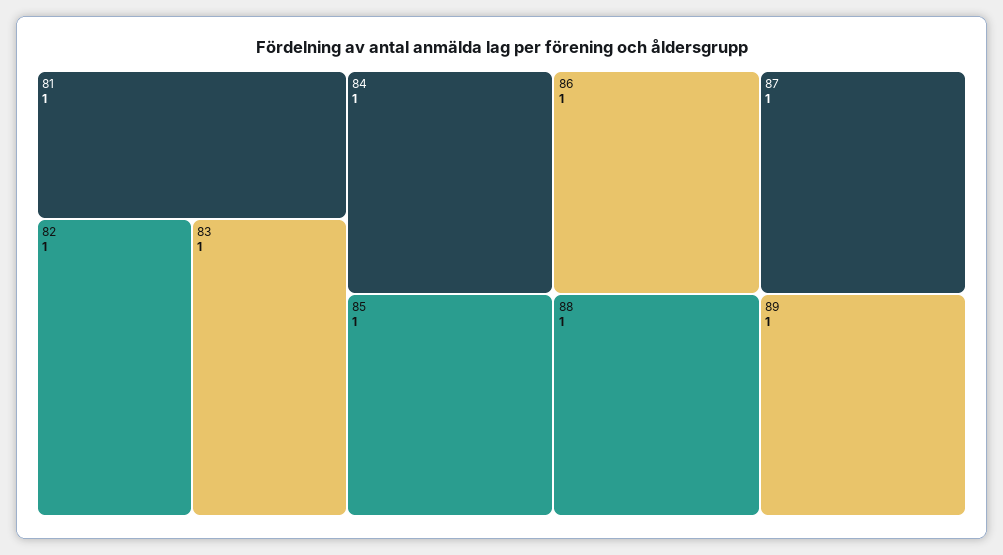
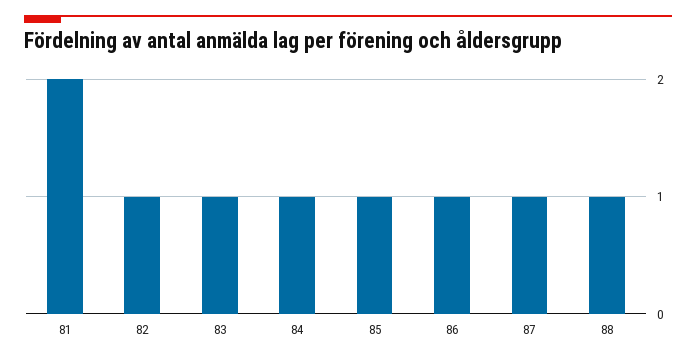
81: 1 -> 2
89: 1 -> none

